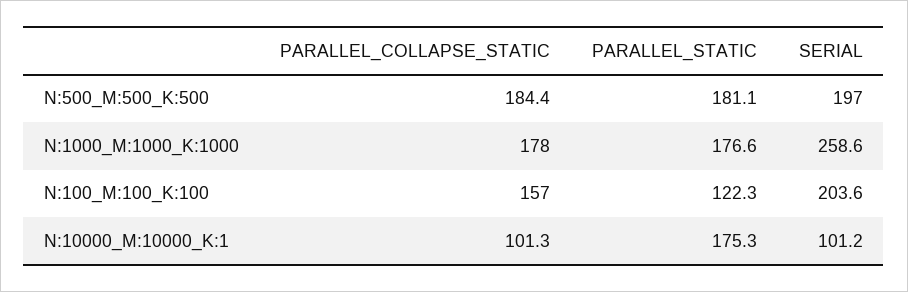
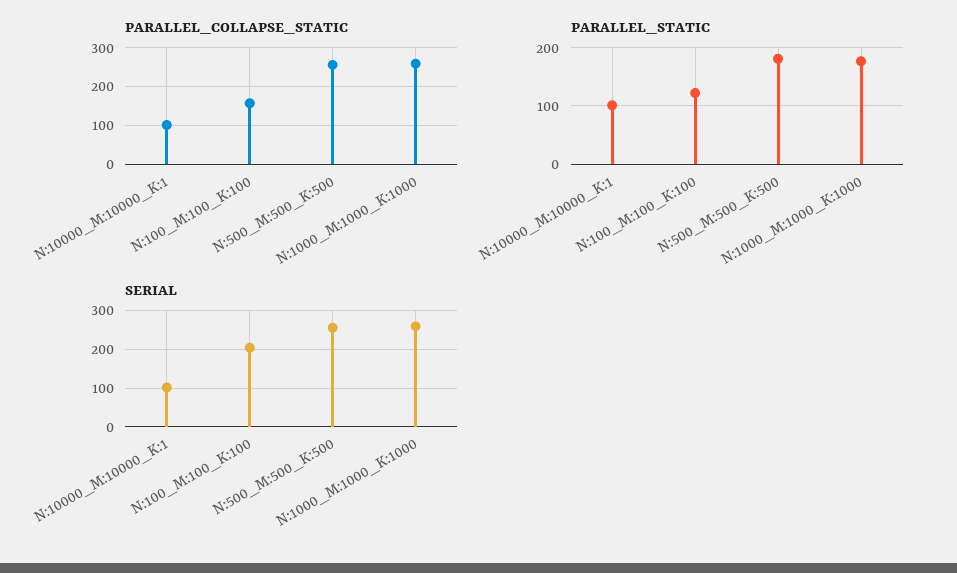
PARALLEL_COLLAPSE_STATIC, N:500_M:500_K:500: 184.4 -> 260
SERIAL, N:500_M:500_K:500: 197 -> 260
PARALLEL_COLLAPSE_STATIC, N:1000_M:1000_K:1000: 178 -> 260
PARALLEL_STATIC, N:10000_M:10000_K:1: 175.3 -> 100

